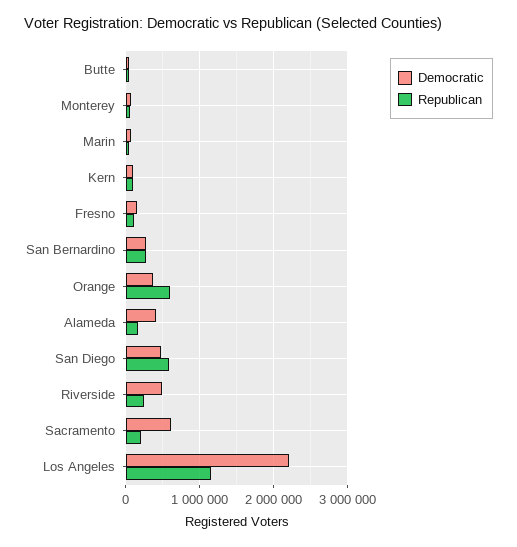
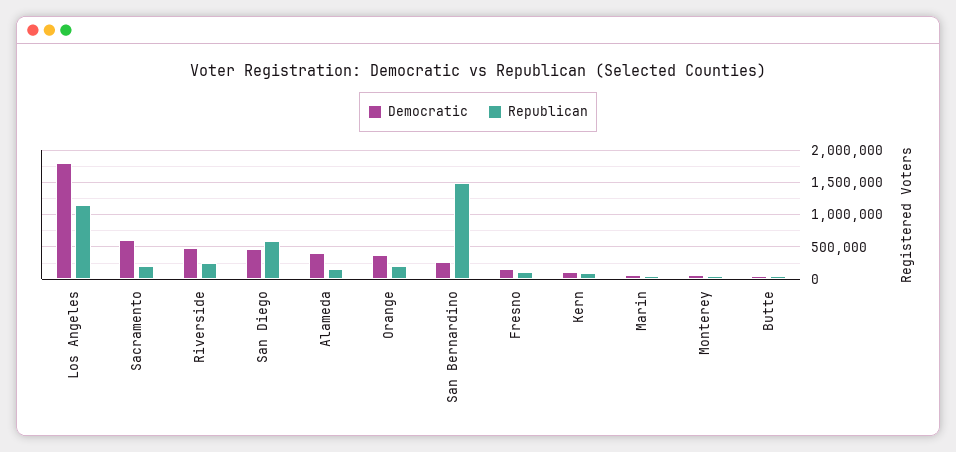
Republican, San Bernardino: 300000 -> 1500000
Republican, Orange: 600000 -> 200000
Democratic, Los Angeles: 2200000 -> 1800000

